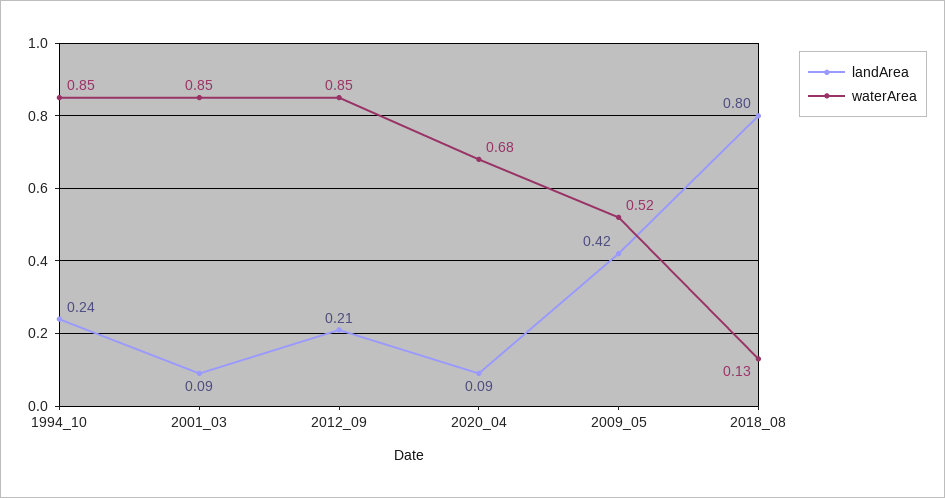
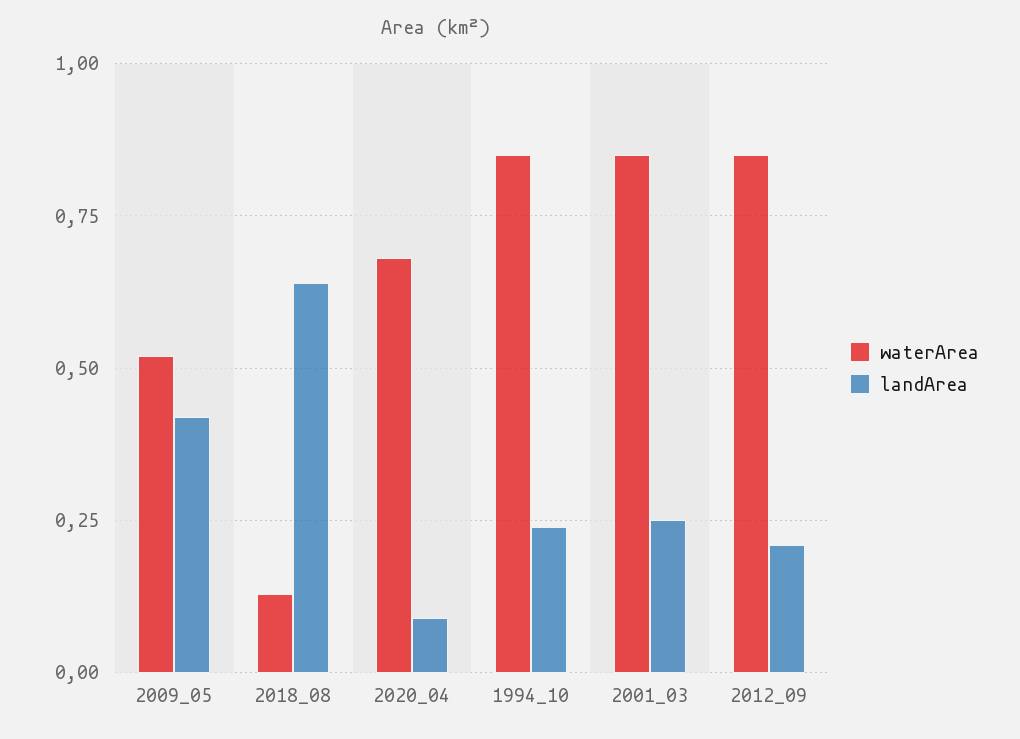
landArea, 2001_03: 0.09 -> 0.25
landArea, 2018_08: 0.8 -> 0.65

